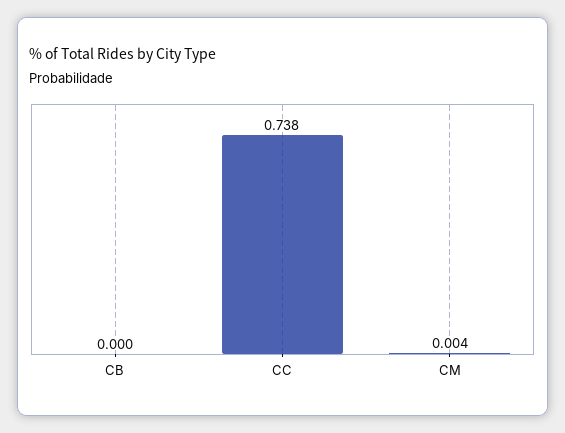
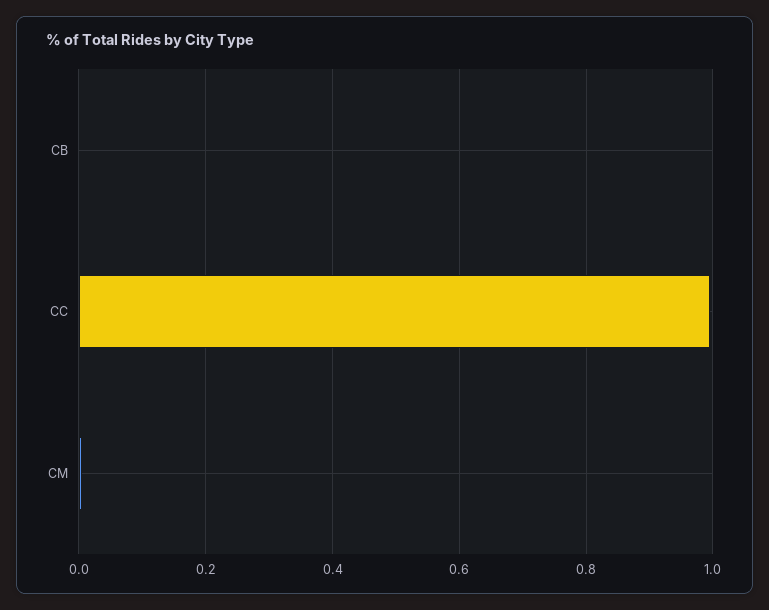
CC: 0.738 -> 1

